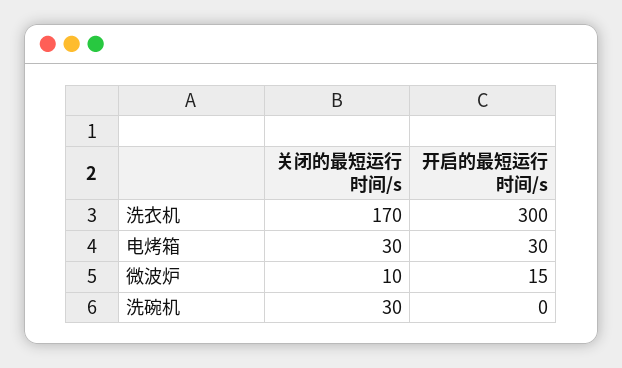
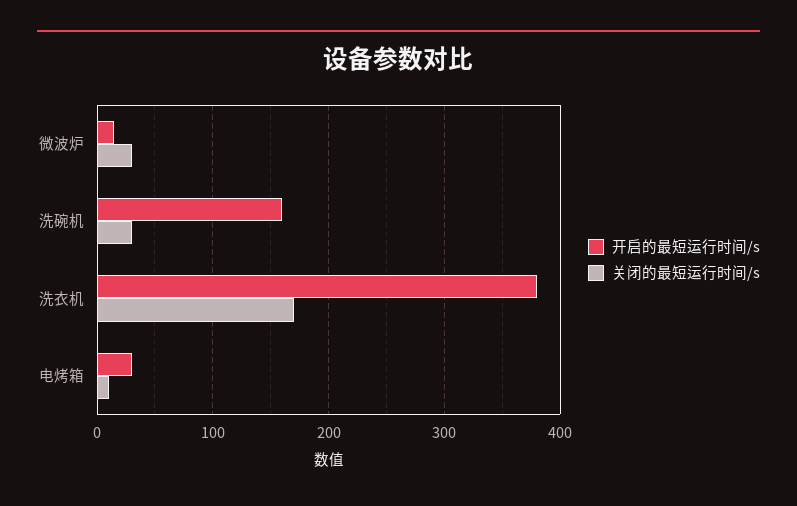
开启的最短运行时间/s, 洗衣机: 300 -> 380
关闭的最短运行时间/s, 电烤箱: 30 -> 10
关闭的最短运行时间/s, 微波炉: 10 -> 30
开启的最短运行时间/s, 洗碗机: 0 -> 160

